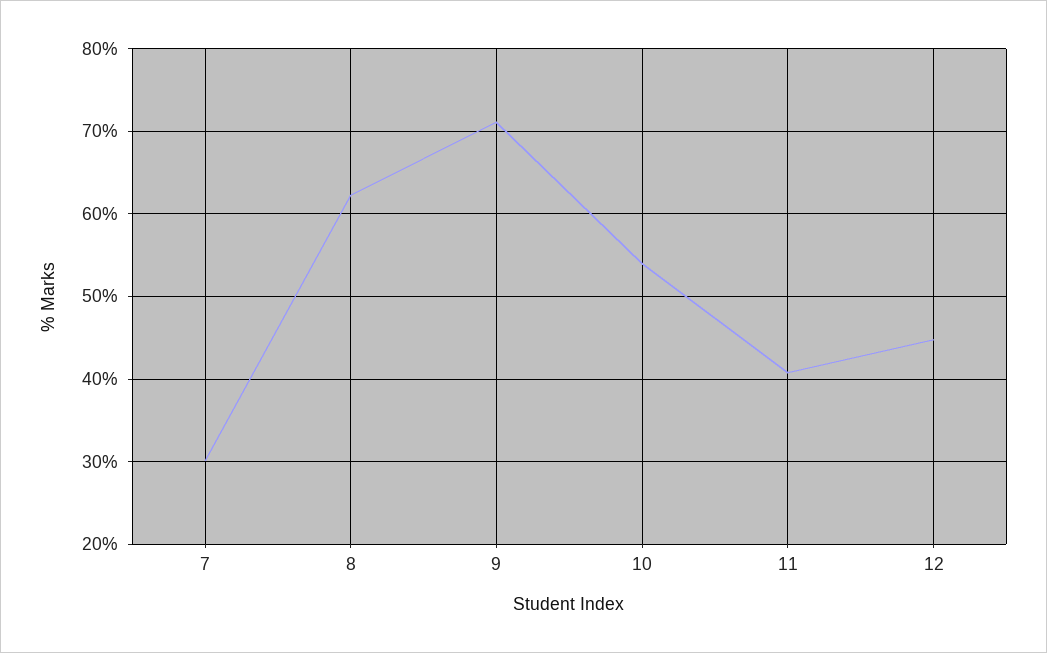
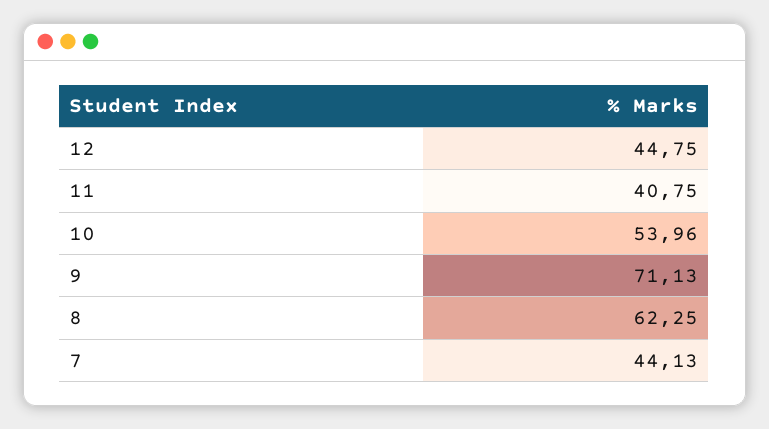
7: 30 -> 44.13

